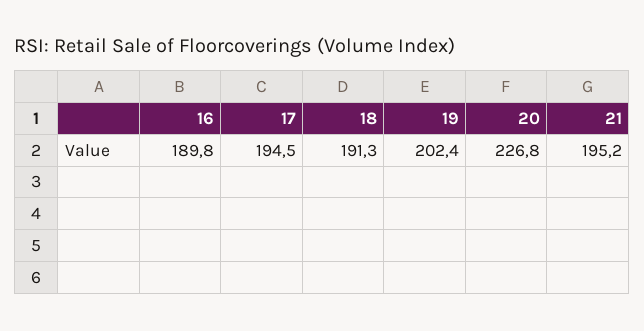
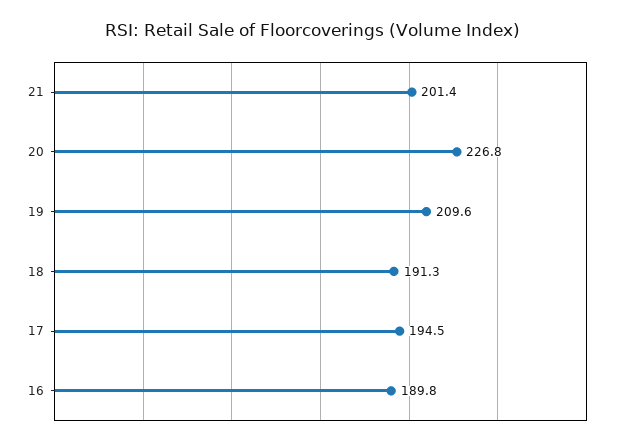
19: 202.4 -> 209.6
21: 195.2 -> 201.4

